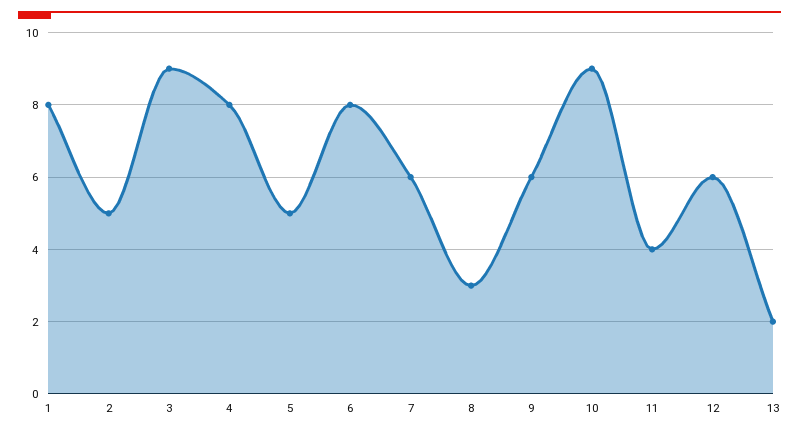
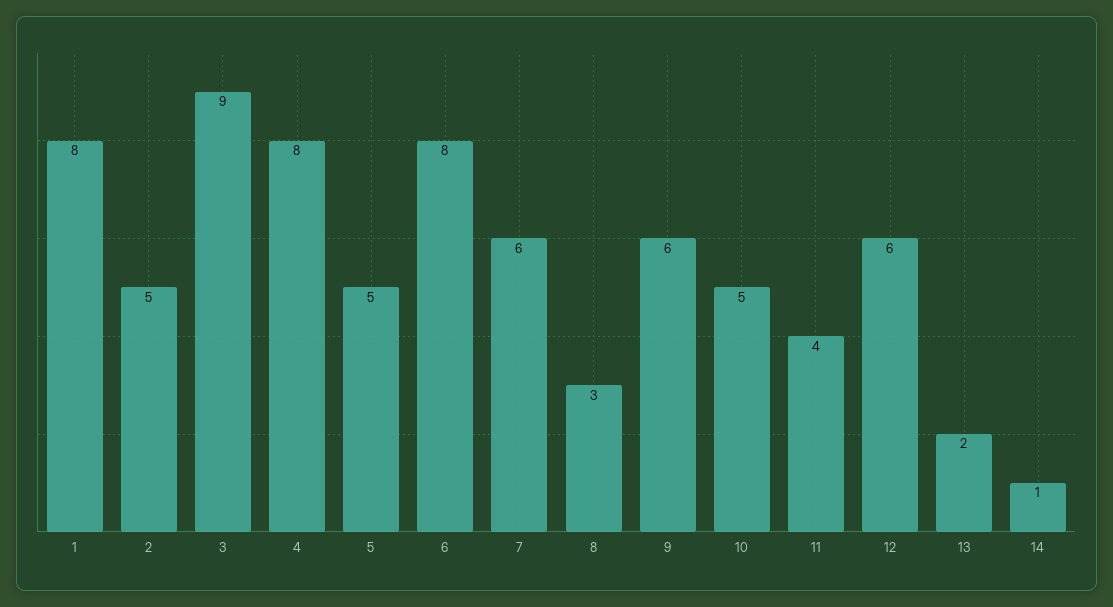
10: 9 -> 5
14: none -> 1

